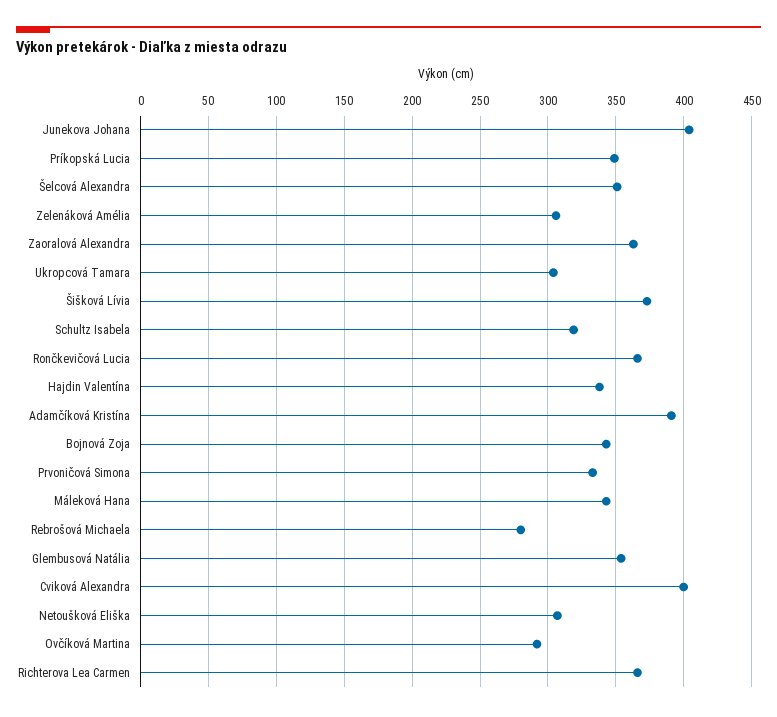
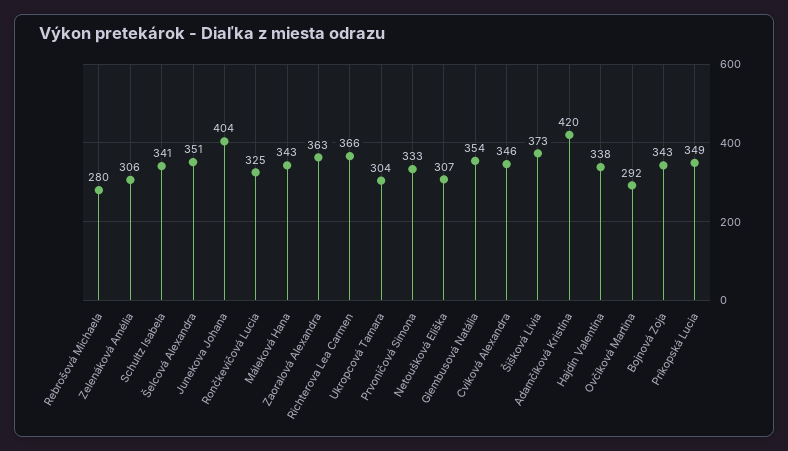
Schultz Isabela: 320 -> 341
Rončkevičová Lucia: 365 -> 325
Adamčíková Kristína: 390 -> 420
Cviková Alexandra: 400 -> 346

